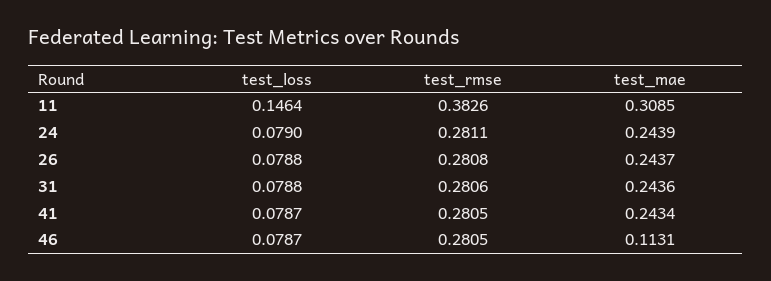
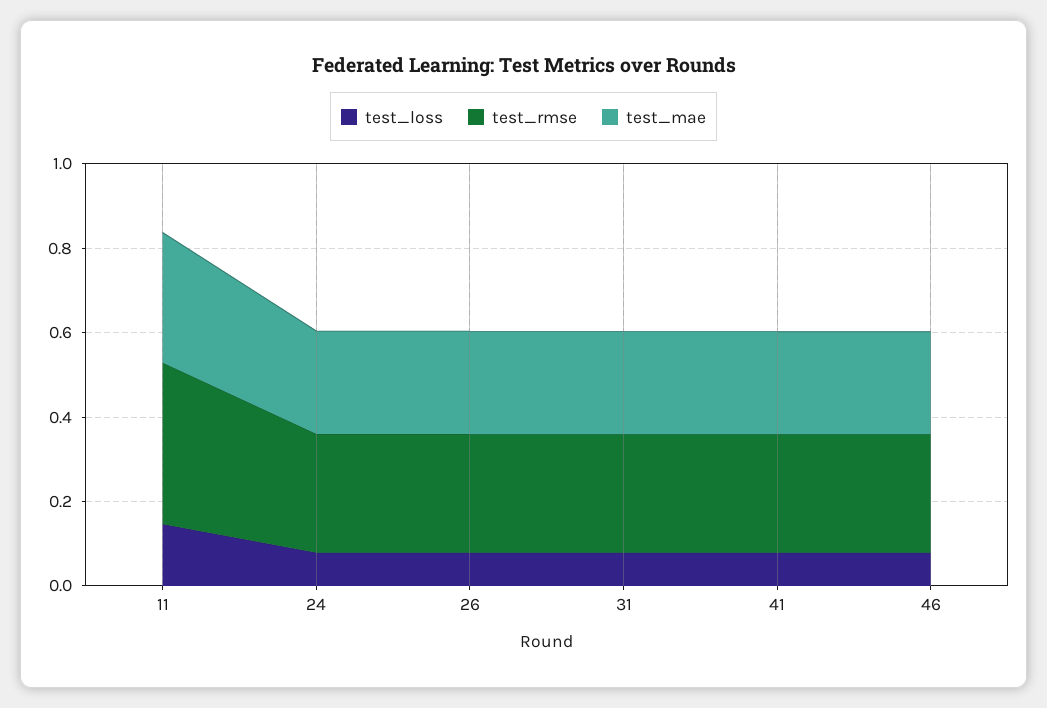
test_mae, 46: 0.1131 -> 0.25

